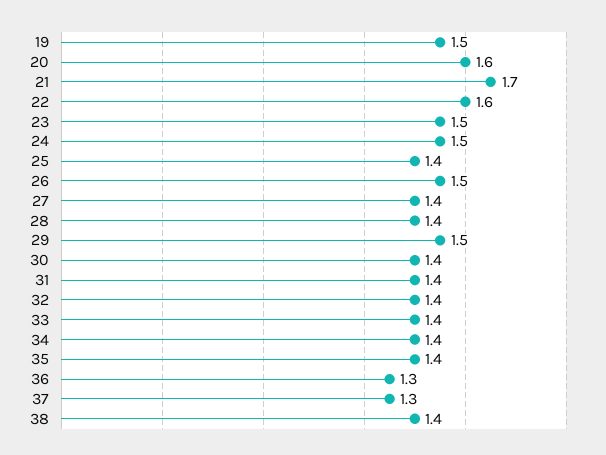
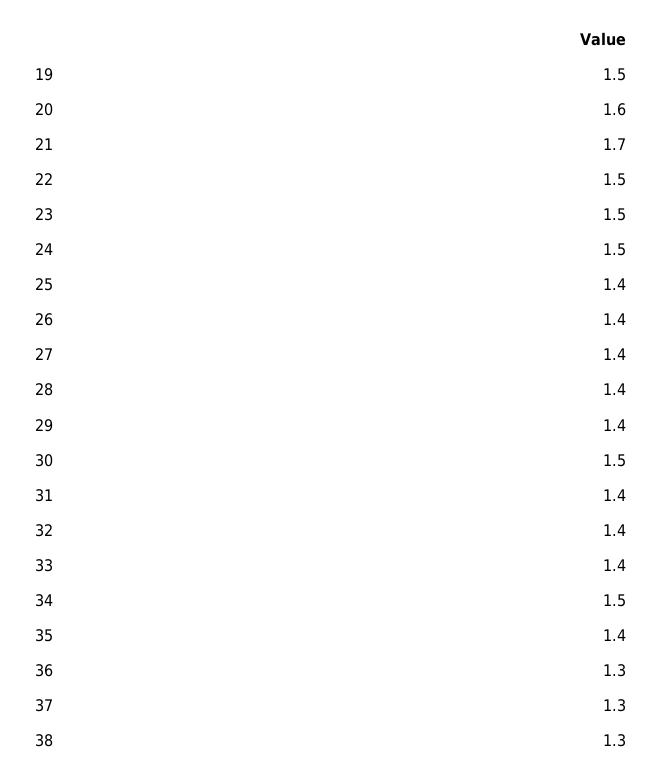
22: 1.6 -> 1.5
26: 1.5 -> 1.4
29: 1.5 -> 1.4
30: 1.4 -> 1.5
34: 1.4 -> 1.5
38: 1.4 -> 1.3

